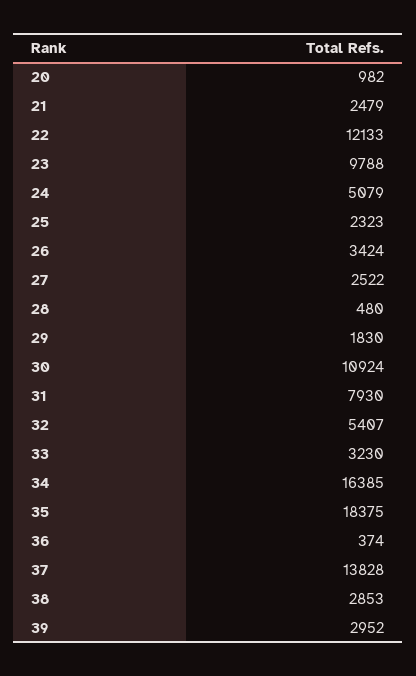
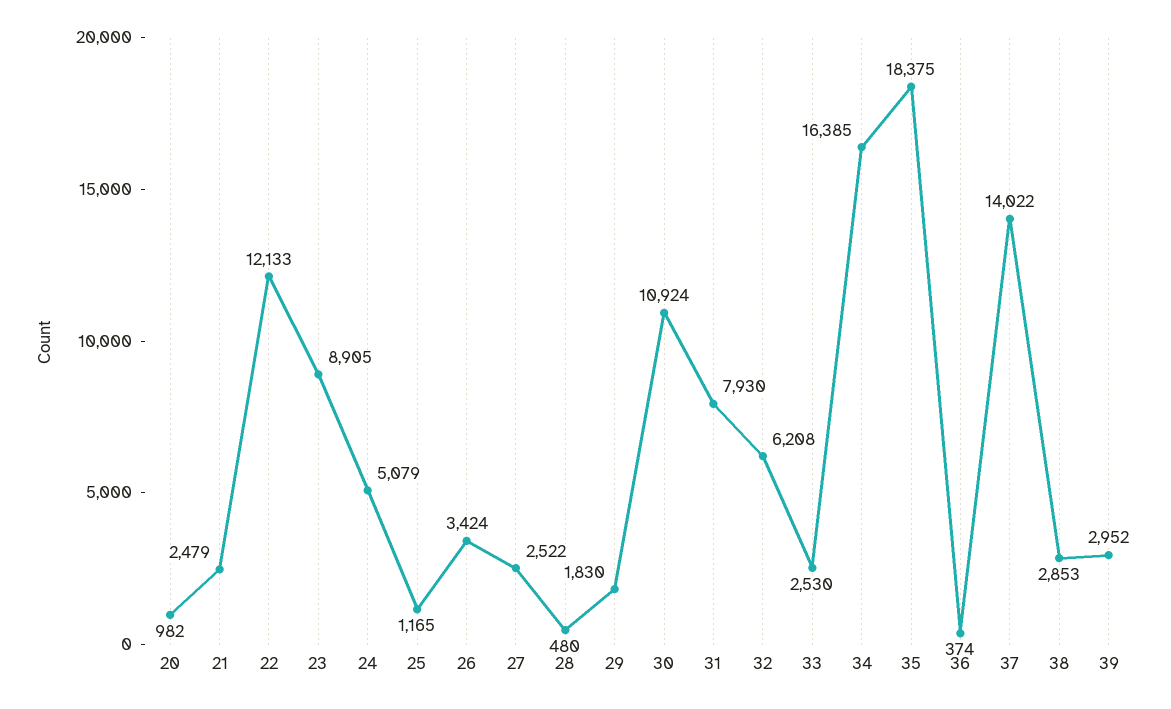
23: 9788 -> 8905
25: 2323 -> 1165
32: 5407 -> 6208
33: 3230 -> 2530
37: 13828 -> 14022

